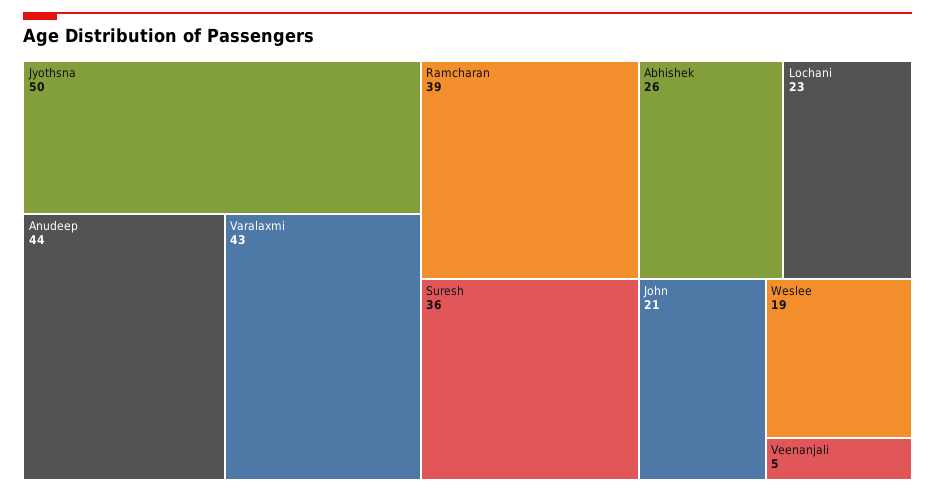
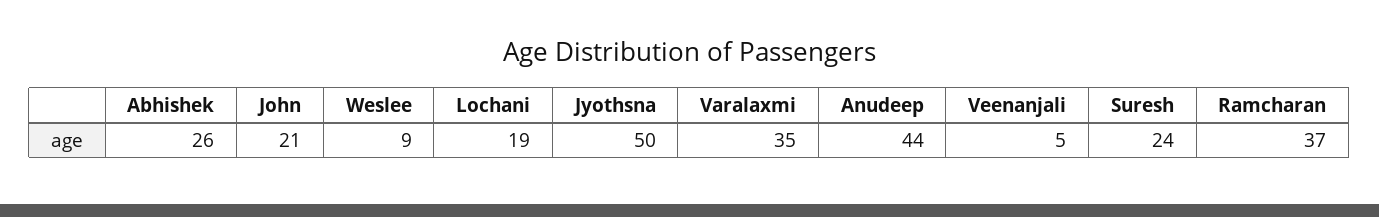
Varalaxmi: 43 -> 35
Ramcharan: 39 -> 37
Suresh: 36 -> 24
Lochani: 23 -> 19
Weslee: 19 -> 9

